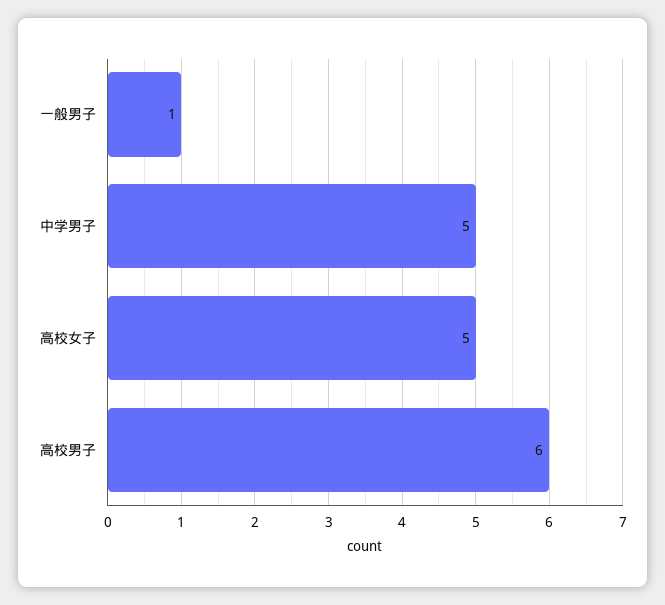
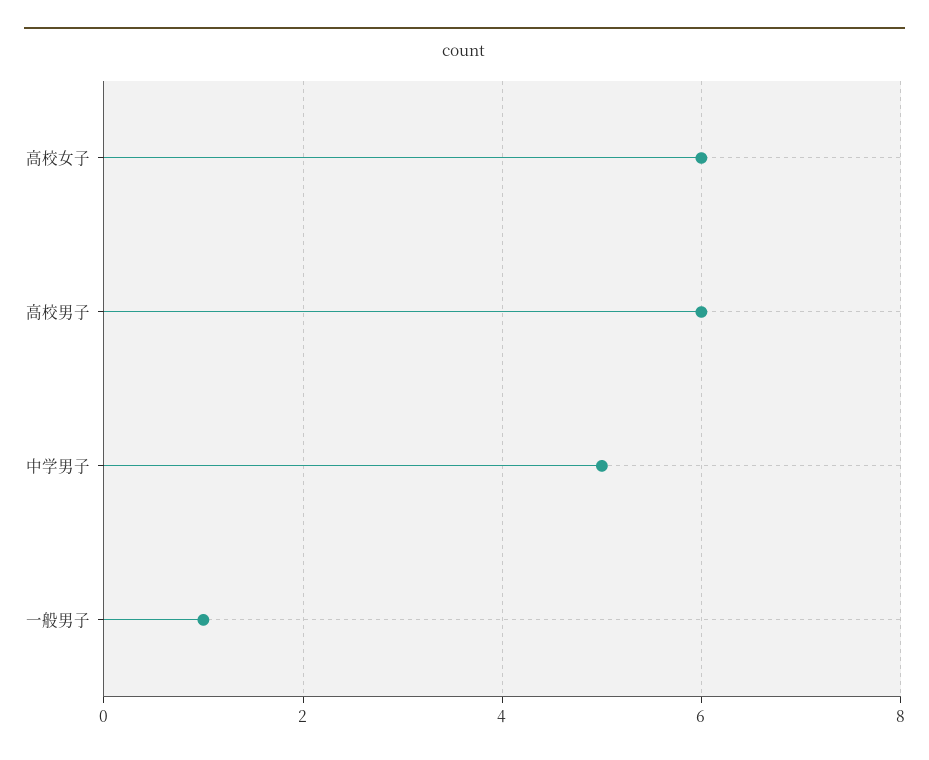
高校女子: 5 -> 6

